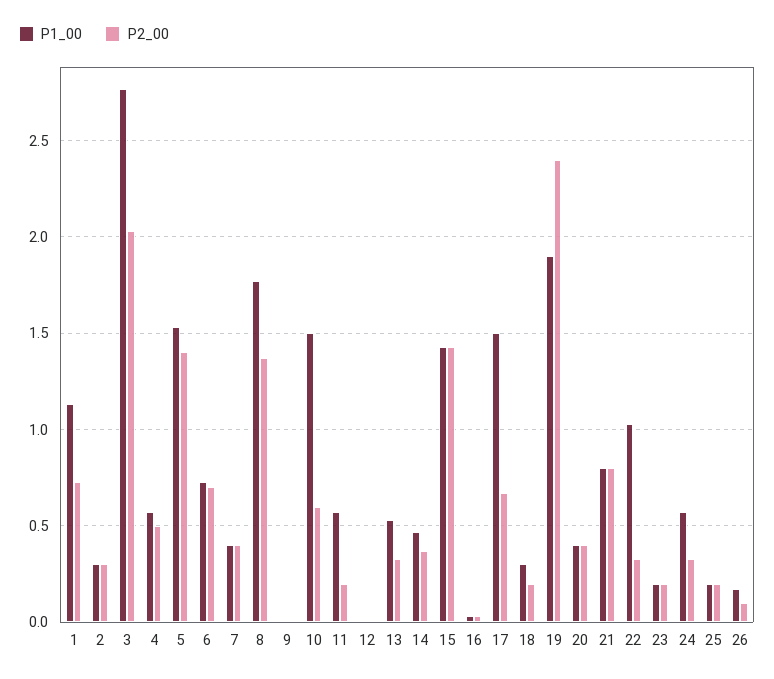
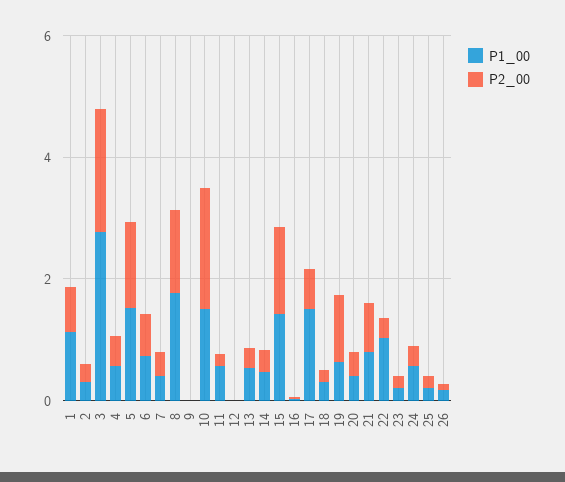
P2_00, 10: 0.6 -> 2
P1_00, 19: 1.9 -> 0.5
P2_00, 19: 2.4 -> 1

